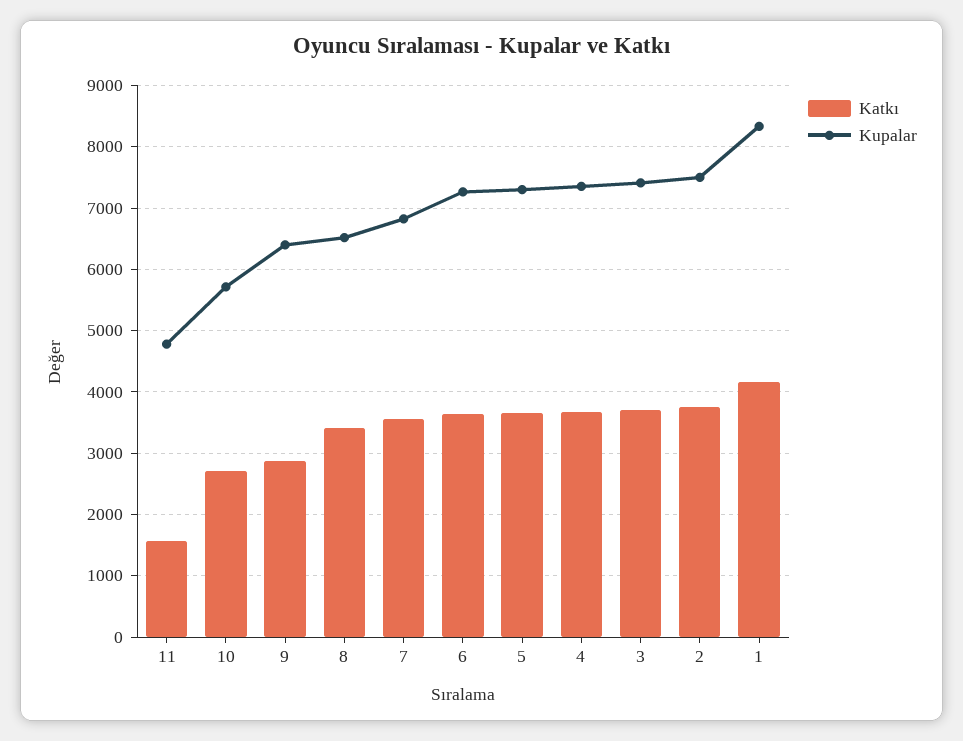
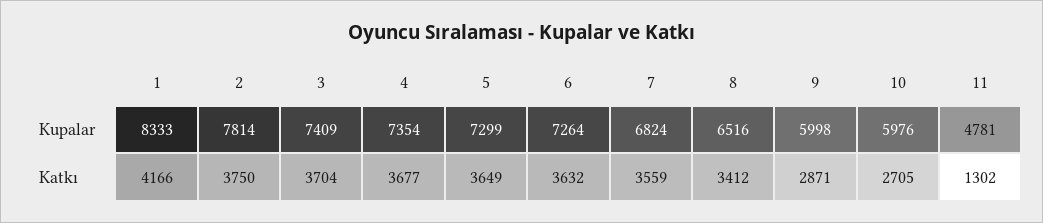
Katkı, 11: 1600 -> 1302
Kupalar, 10: 5700 -> 5976
Kupalar, 9: 6400 -> 5998
Kupalar, 2: 7500 -> 7814

